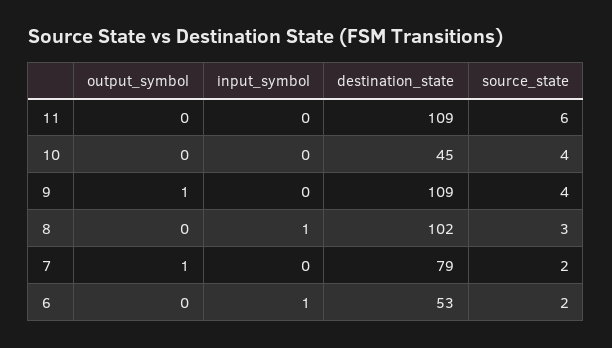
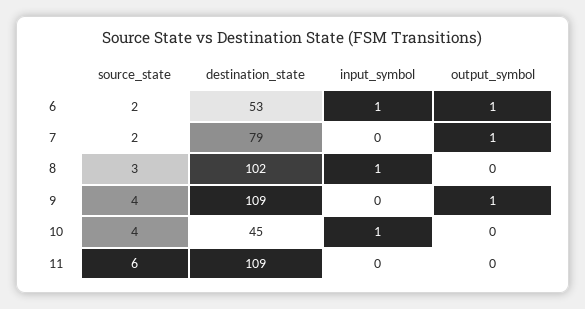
input_symbol, 10: 0 -> 1
output_symbol, 6: 0 -> 1

